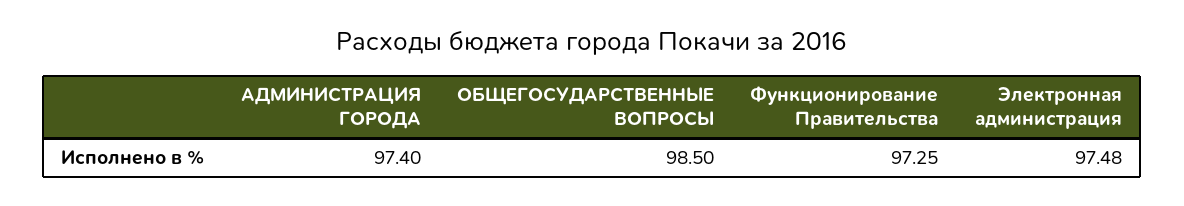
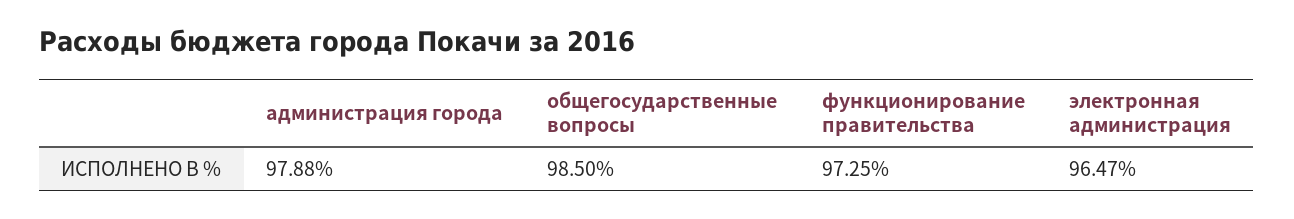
АДМИНИСТРАЦИЯ ГОРОДА: 97.4 -> 97.88
Электронная администрация: 97.48 -> 96.47

